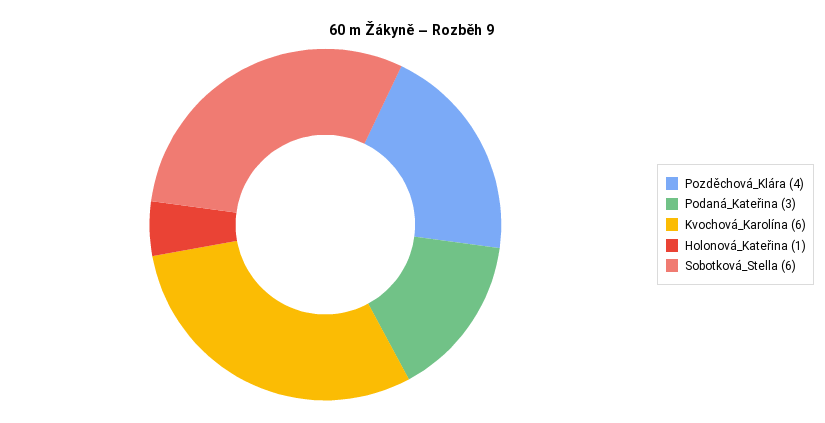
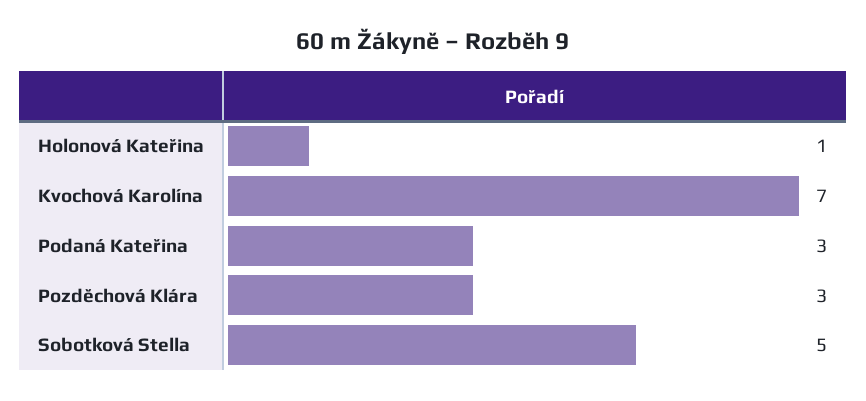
Pozděchová_Klára: 4 -> 3
Kvochová_Karolína: 6 -> 7
Sobotková_Stella: 6 -> 5

